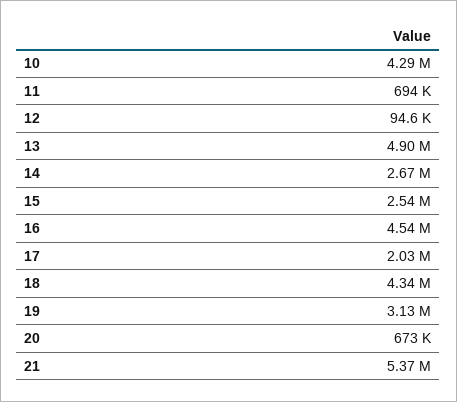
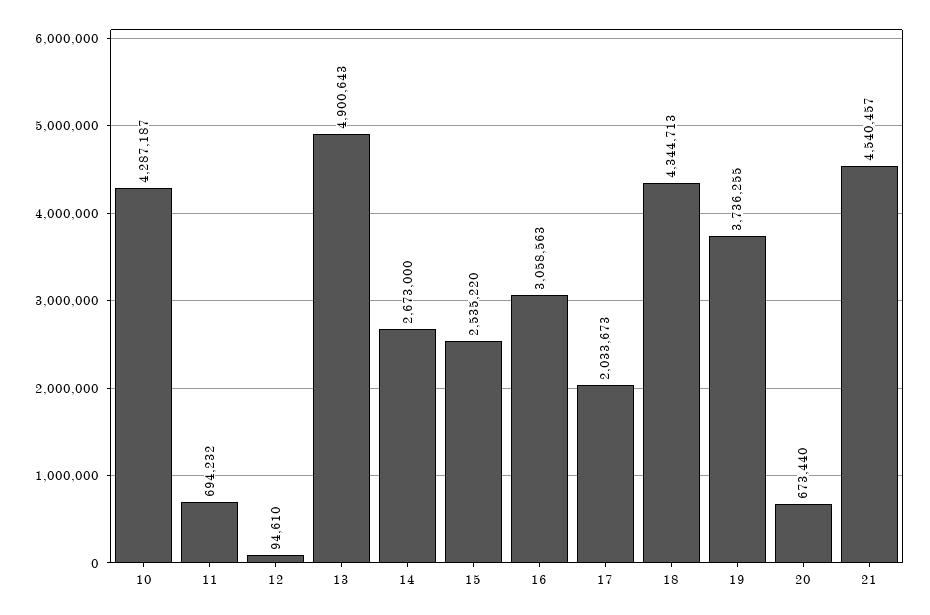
16: 4540000 -> 3058563
19: 3130000 -> 3736255
21: 5370000 -> 4540457

